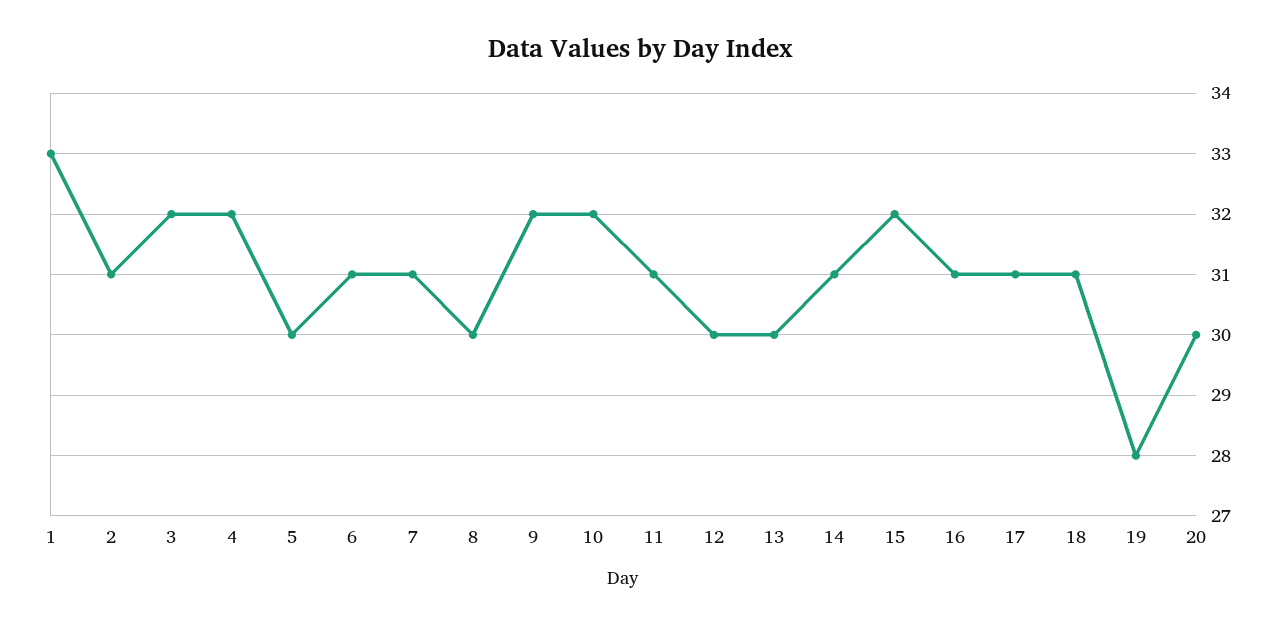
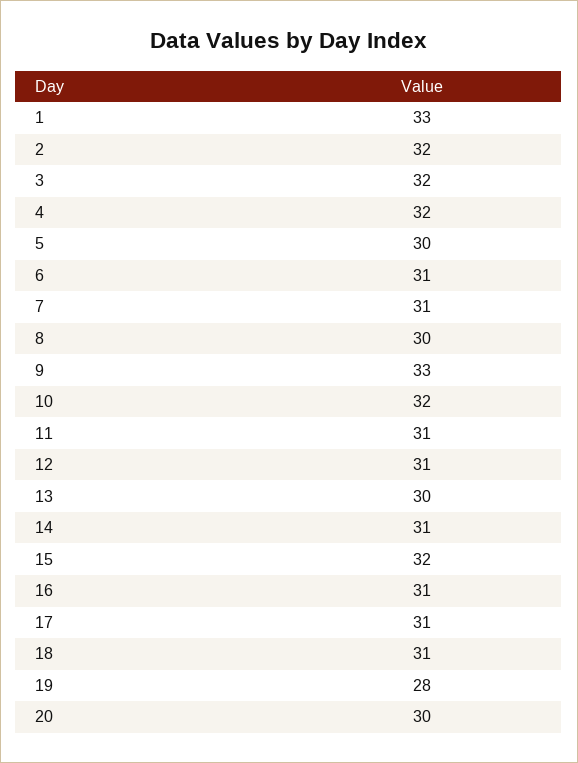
2: 31 -> 32
9: 32 -> 33
12: 30 -> 31

